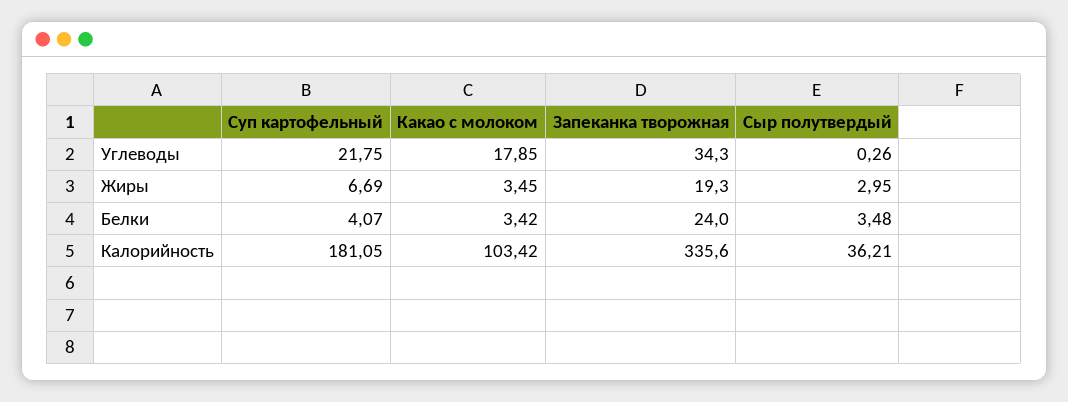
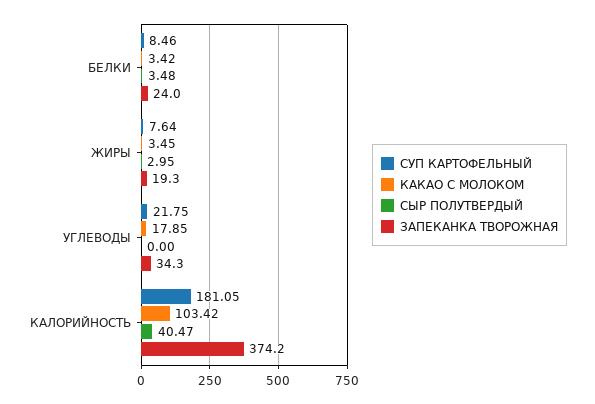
Сыр полутвердый, Углеводы: 0.26 -> 0
Суп картофельный, Жиры: 6.69 -> 7.64
Суп картофельный, Белки: 4.07 -> 8.46
Запеканка творожная, Калорийность: 335.6 -> 374.2
Сыр полутвердый, Калорийность: 36.21 -> 40.47

